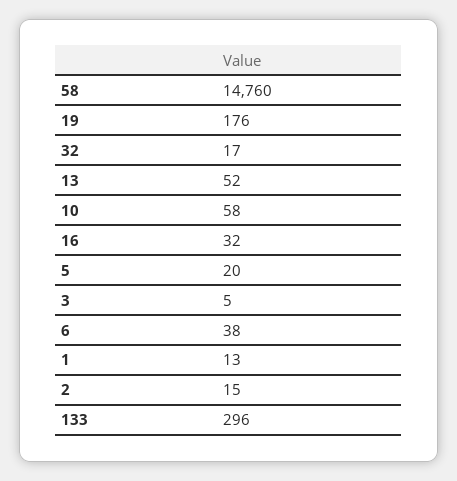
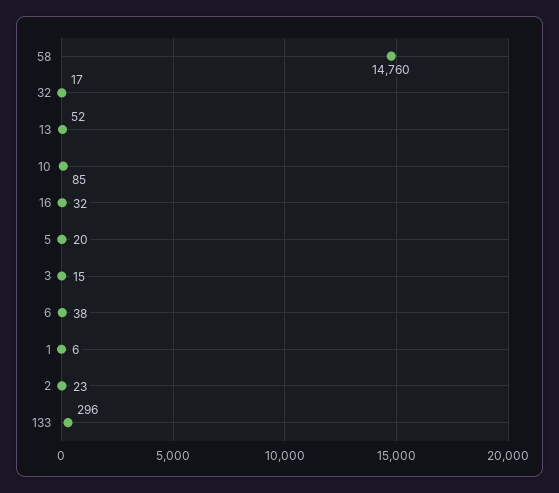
19: 176 -> none
10: 58 -> 85
3: 5 -> 15
1: 13 -> 6
2: 15 -> 23

